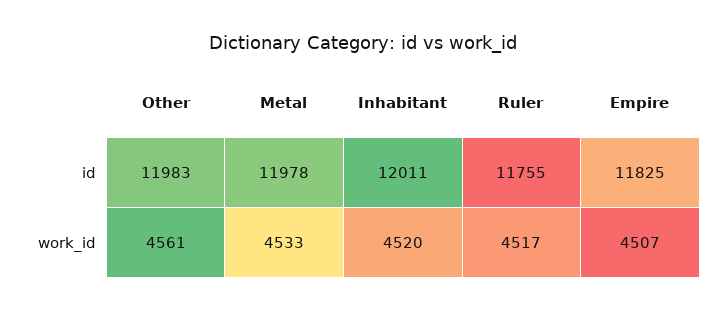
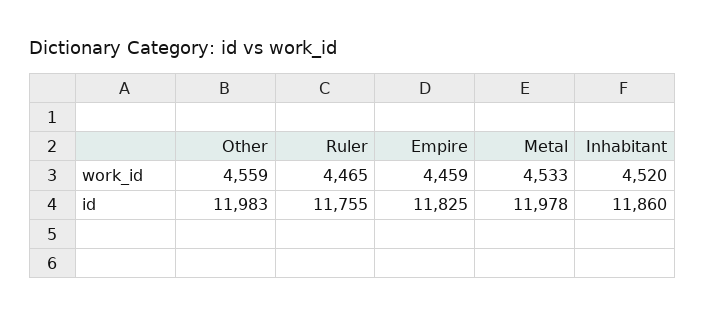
Inhabitant, id: 12011 -> 11860
Other, work_id: 4561 -> 4559
Ruler, work_id: 4517 -> 4465
Empire, work_id: 4507 -> 4459

